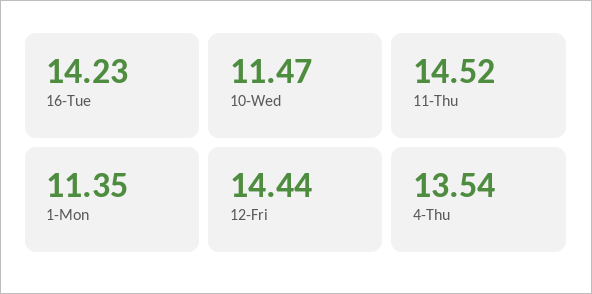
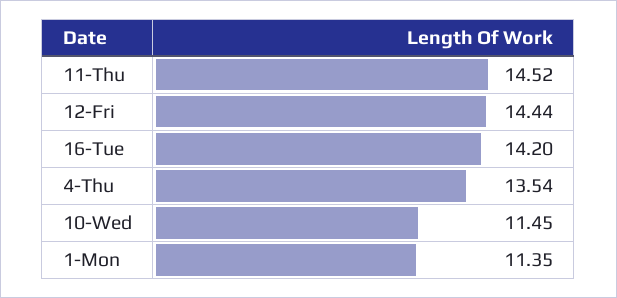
16-Tue: 14.23 -> 14.2
10-Wed: 11.47 -> 11.45

